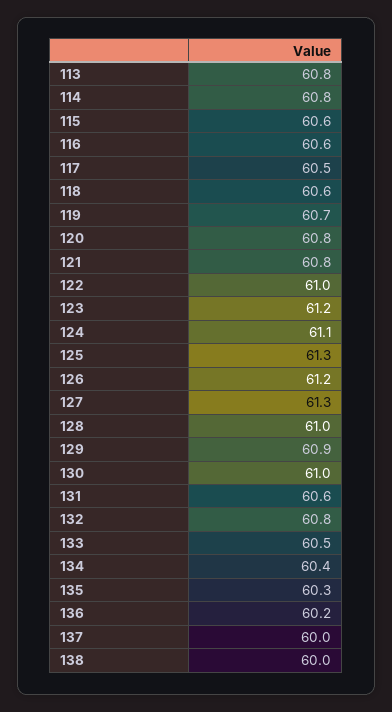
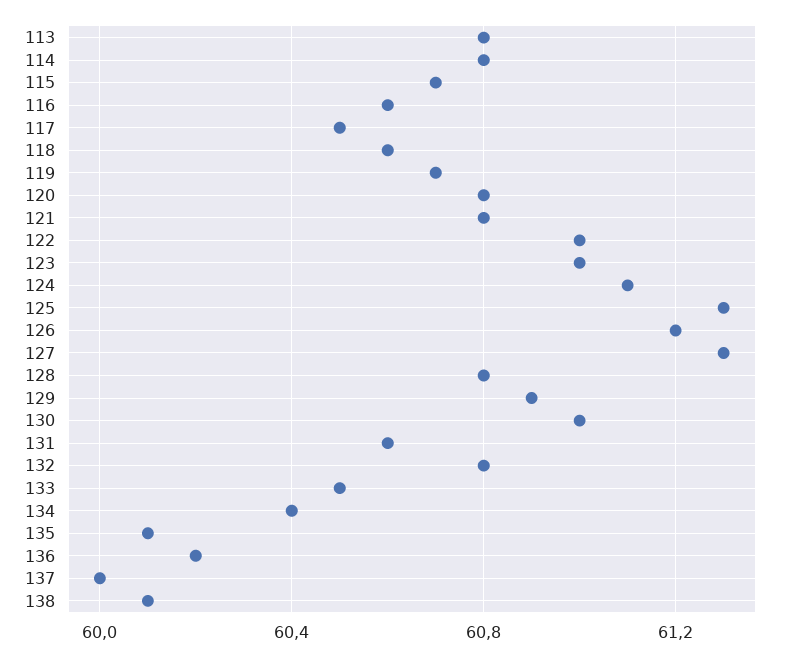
115: 60.6 -> 60.7
123: 61.2 -> 61
128: 61 -> 60.8
135: 60.3 -> 60.1
138: 60 -> 60.1

